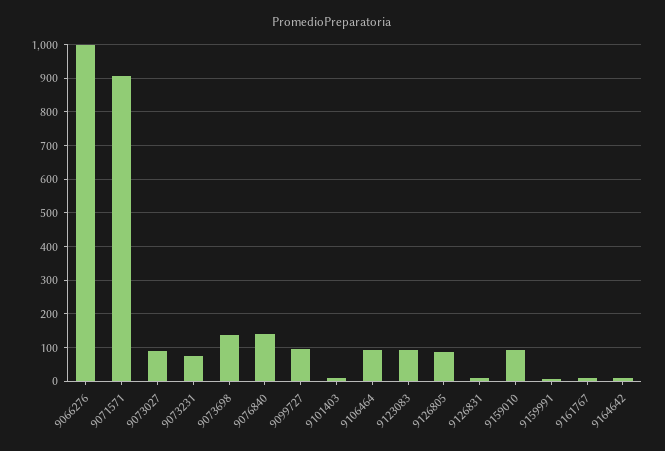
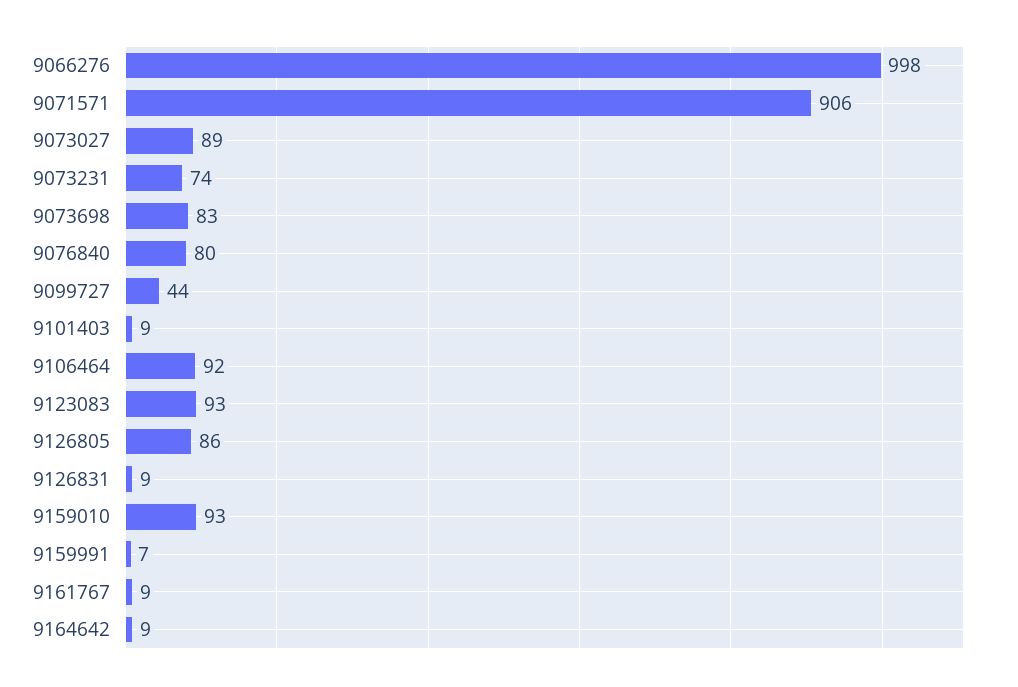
9073698: 140 -> 83
9076840: 140 -> 80
9099727: 100 -> 44

